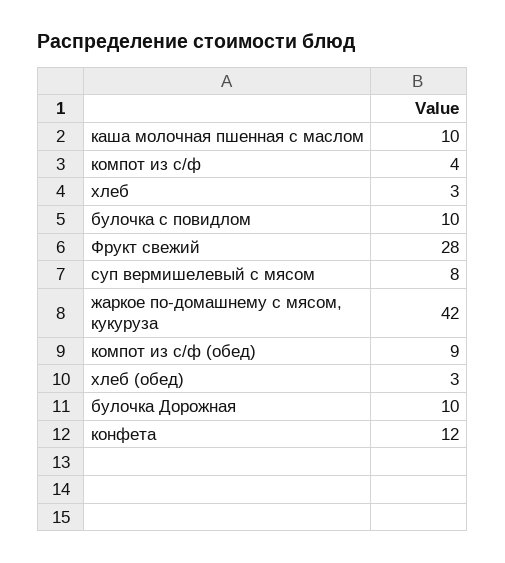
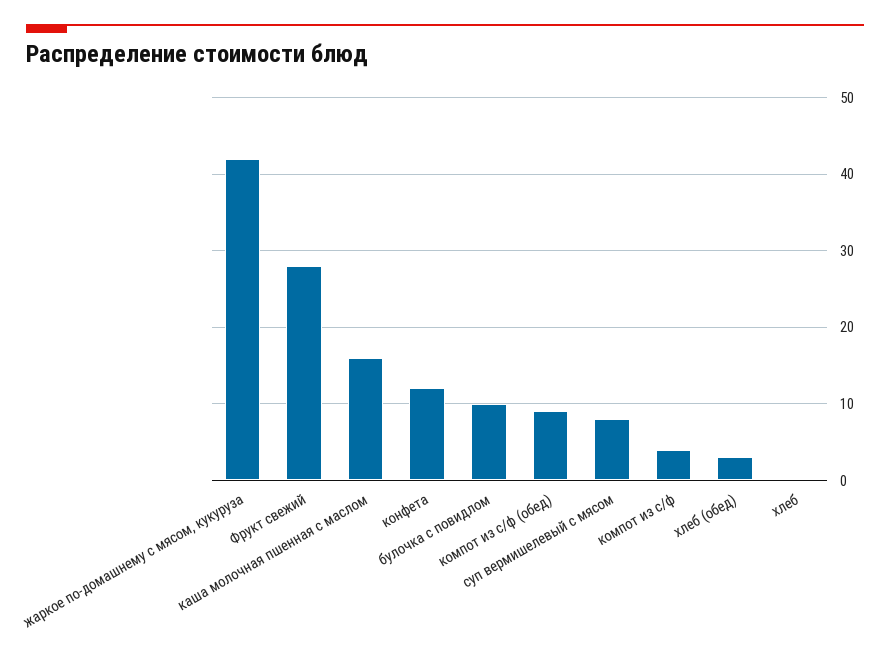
каша молочная пшенная с маслом: 10 -> 16
хлеб: 3 -> 0
булочка Дорожная: 10 -> none

